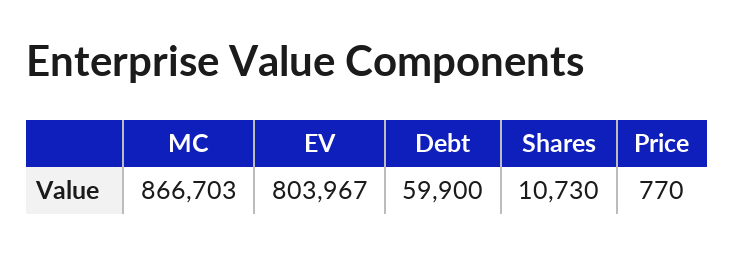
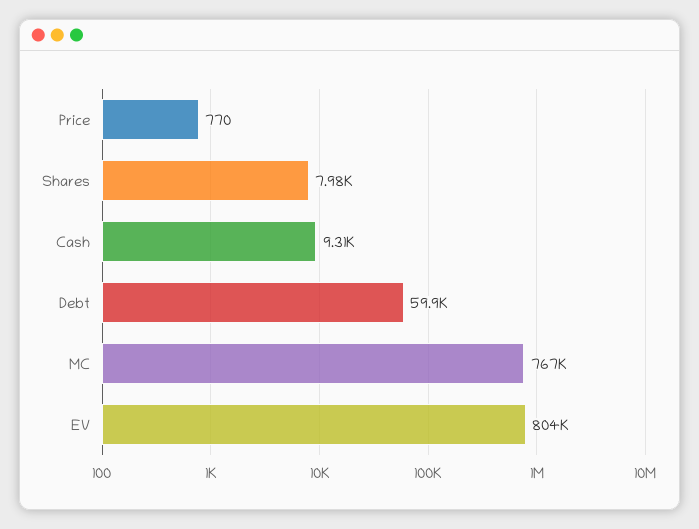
MC: 866703 -> 767000
Shares: 10730 -> 7980
Cash: none -> 9310

